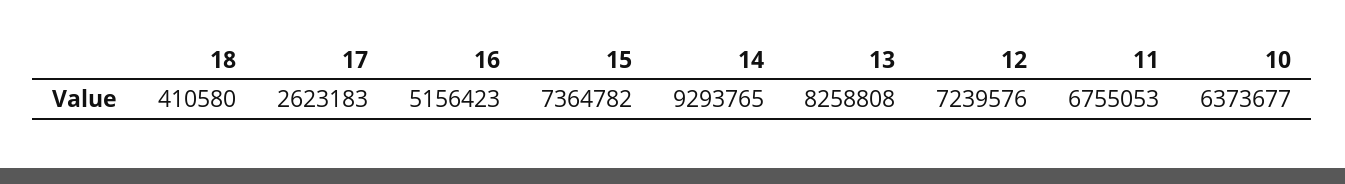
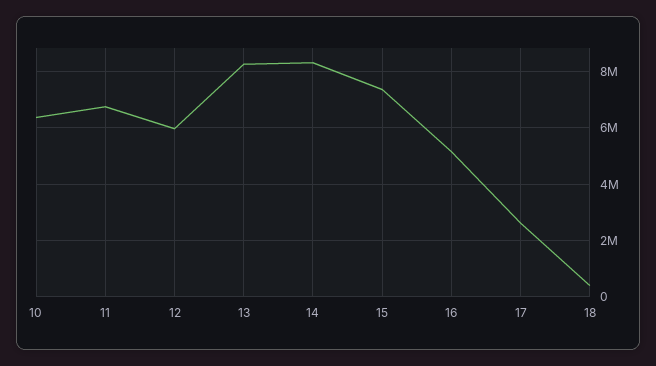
14: 9293765 -> 8250000
12: 7239576 -> 6000000

